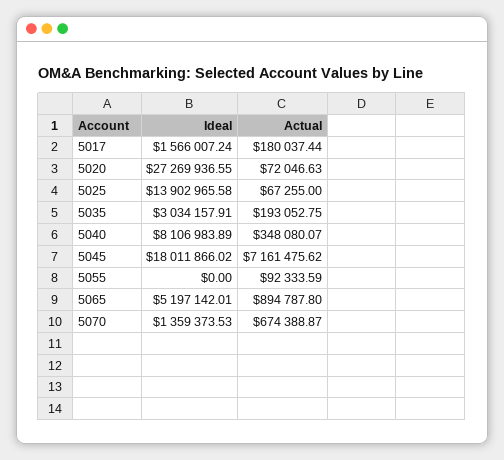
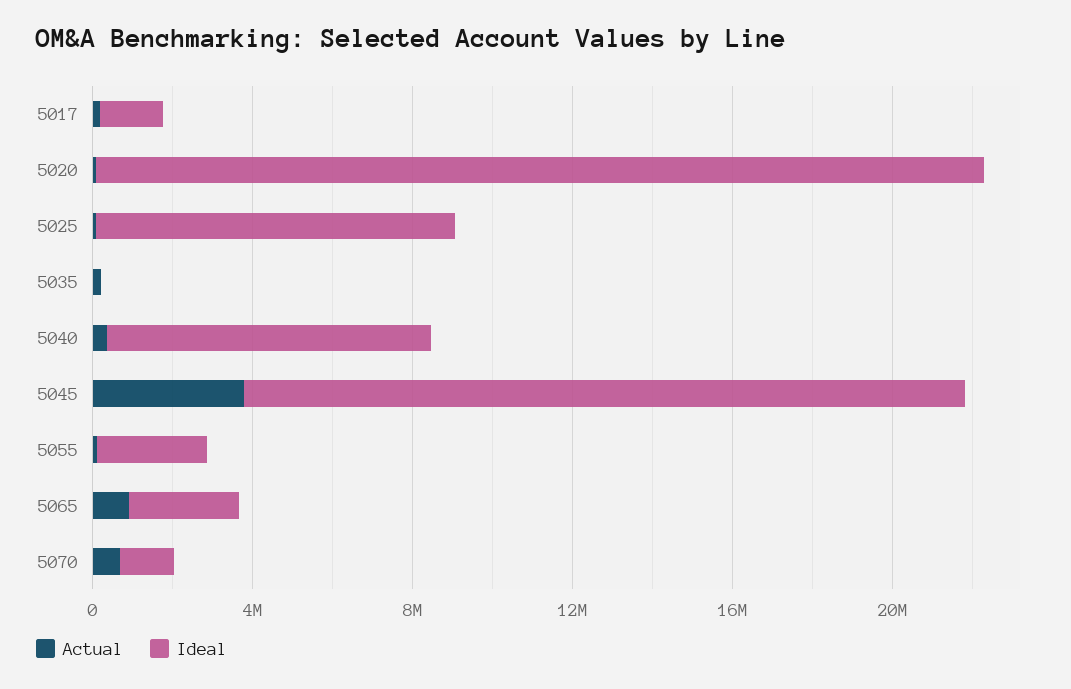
Ideal, 5020: 27269936.55 -> 22000000
Ideal, 5025: 13902965.58 -> 9000000
Ideal, 5035: 3034157.91 -> 0
Actual, 5045: 7161475.62 -> 4000000
Ideal, 5055: 0 -> 3000000
Ideal, 5065: 5197142.01 -> 3000000

